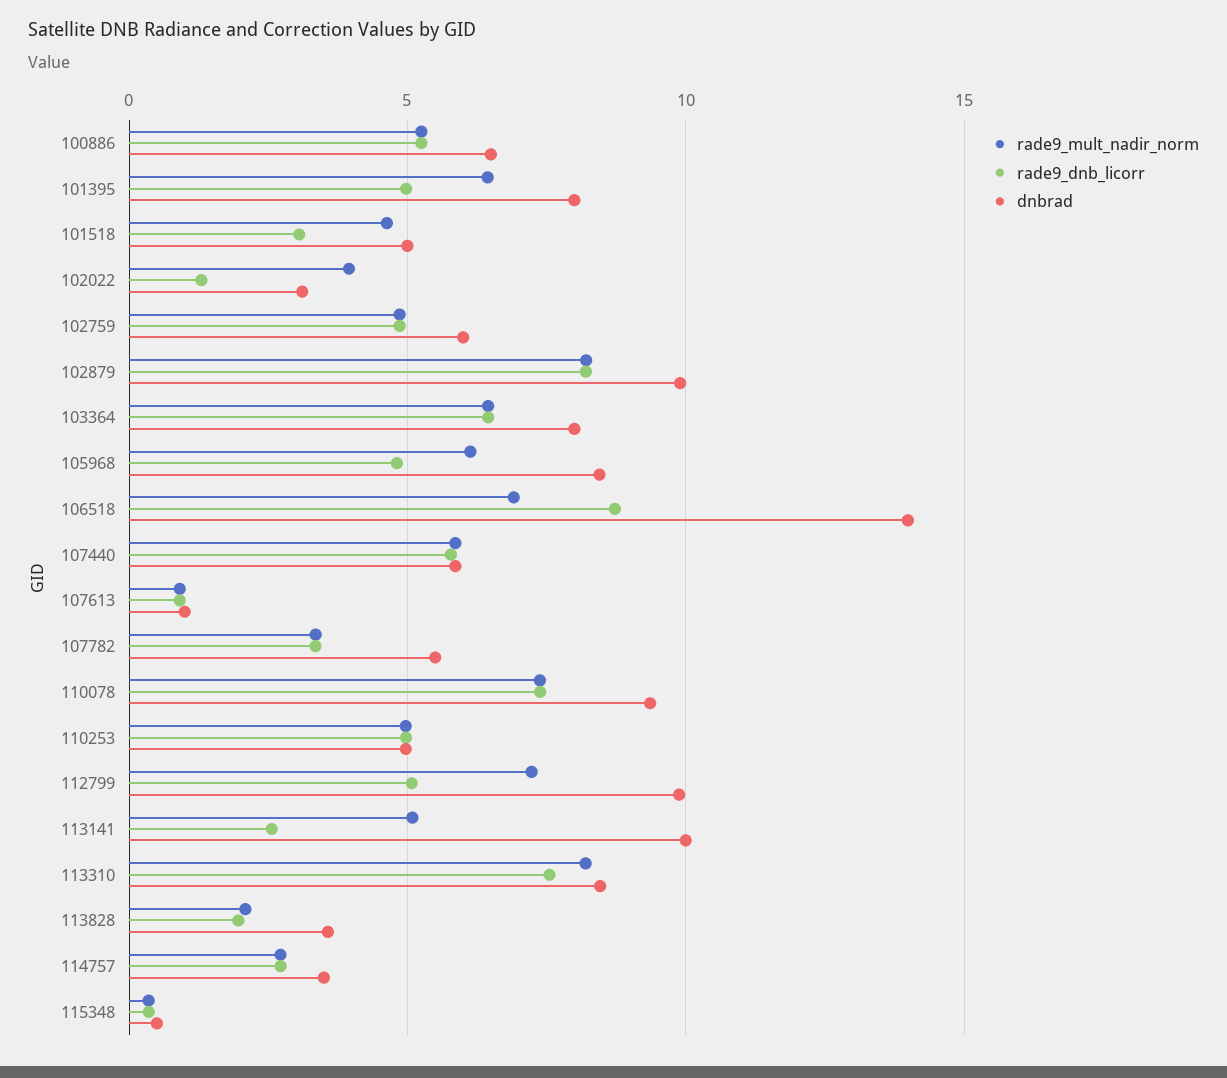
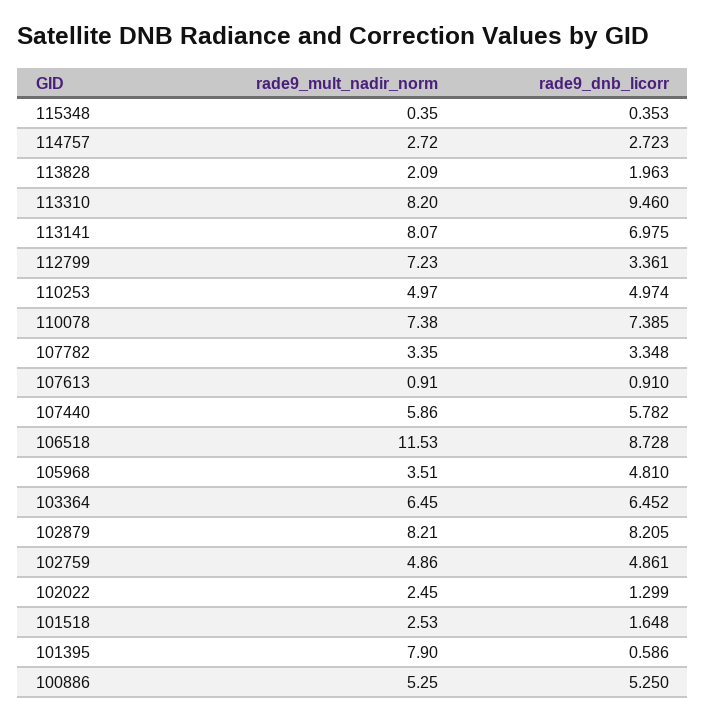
dnbrad, 100886: 6.5 -> none
rade9_mult_nadir_norm, 101395: 6.5 -> 7.9
rade9_dnb_licorr, 101395: 5 -> 0.586
dnbrad, 101395: 8 -> none
rade9_mult_nadir_norm, 101518: 4.5 -> 2.53
rade9_dnb_licorr, 101518: 3 -> 1.648
dnbrad, 101518: 5 -> none
rade9_mult_nadir_norm, 102022: 4 -> 2.45
dnbrad, 102022: 3 -> none
dnbrad, 102759: 6 -> none
dnbrad, 102879: 10 -> none
dnbrad, 103364: 8 -> none
rade9_mult_nadir_norm, 105968: 6 -> 3.51
dnbrad, 105968: 8.5 -> none
rade9_mult_nadir_norm, 106518: 7 -> 11.53
dnbrad, 106518: 14 -> none
dnbrad, 107440: 6 -> none
dnbrad, 107613: 1 -> none
dnbrad, 107782: 5.5 -> none
dnbrad, 110078: 9.5 -> none
dnbrad, 110253: 5 -> none
rade9_dnb_licorr, 112799: 5 -> 3.361
dnbrad, 112799: 10 -> none
rade9_mult_nadir_norm, 113141: 5 -> 8.07
rade9_dnb_licorr, 113141: 2.5 -> 6.975
dnbrad, 113141: 10 -> none
rade9_dnb_licorr, 113310: 7.5 -> 9.46
dnbrad, 113310: 8.5 -> none
dnbrad, 113828: 3.5 -> none
dnbrad, 114757: 3.5 -> none
dnbrad, 115348: 0.5 -> none

